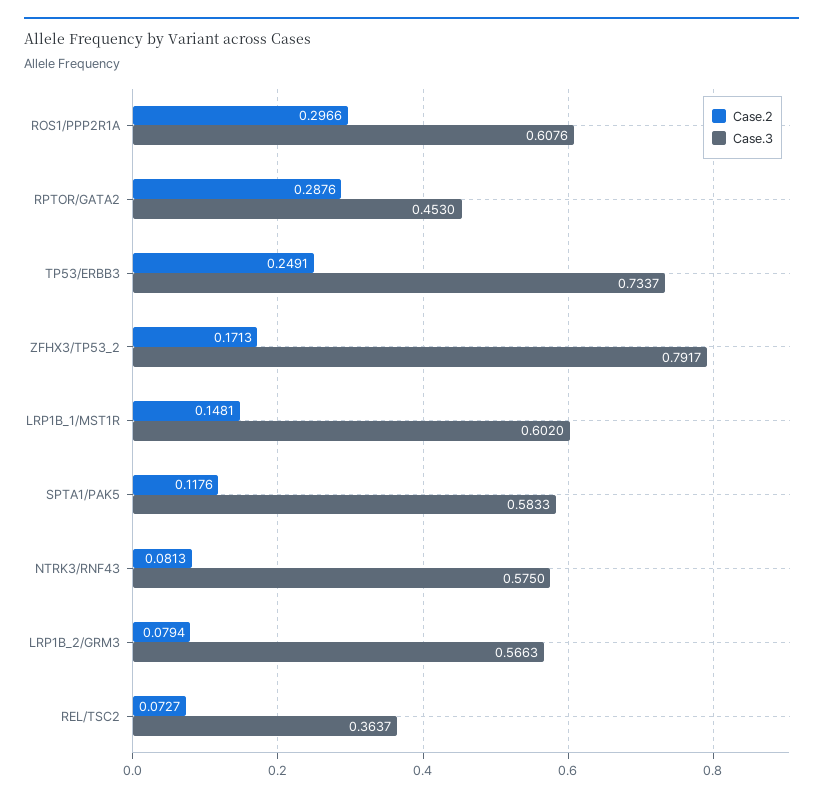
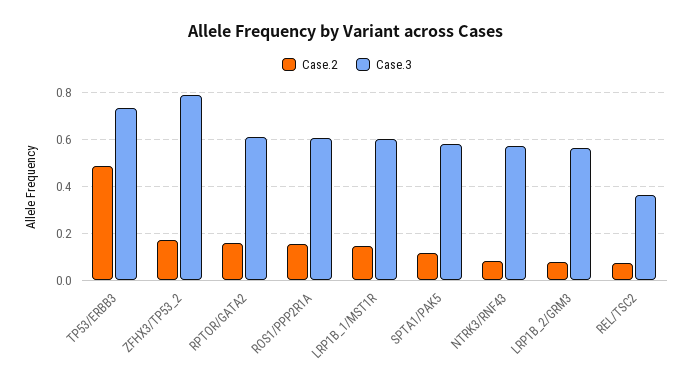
Case.2, ROS1/PPP2R1A: 0.2966 -> 0.15
Case.2, RPTOR/GATA2: 0.2876 -> 0.15
Case.3, RPTOR/GATA2: 0.453 -> 0.6
Case.2, TP53/ERBB3: 0.2491 -> 0.5

